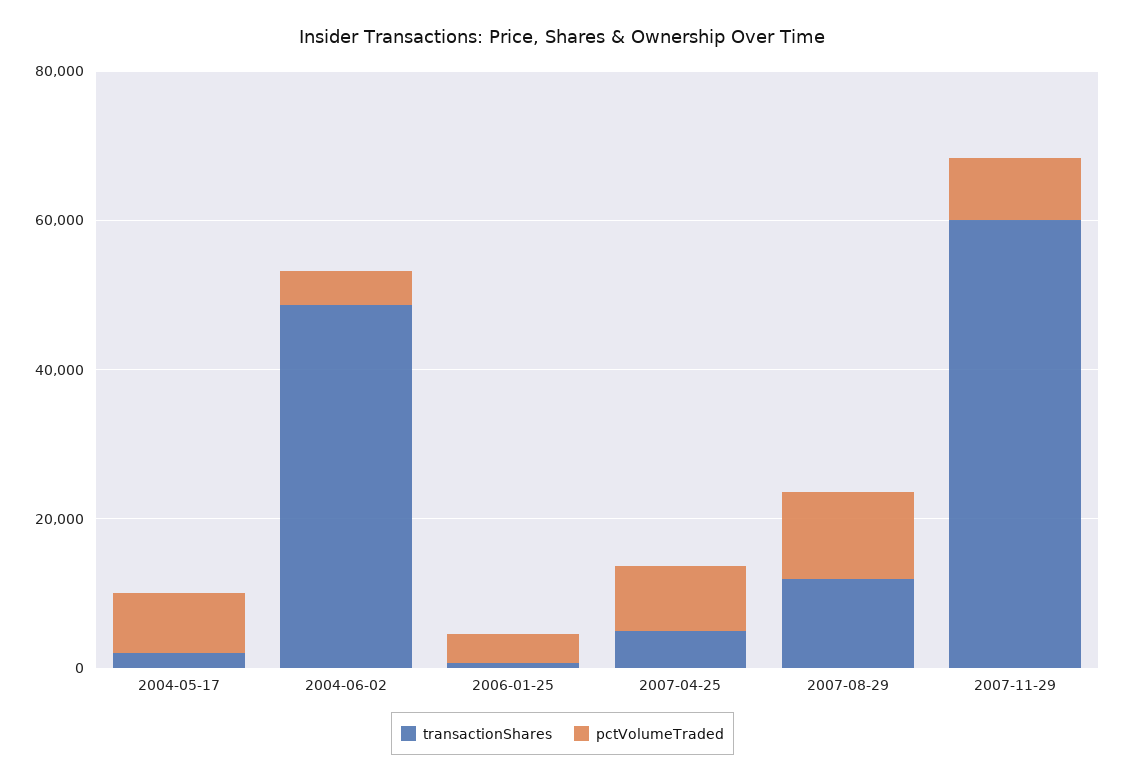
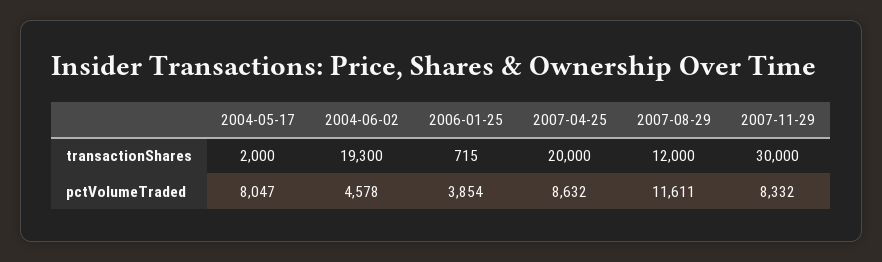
transactionShares, 2004-06-02: 50000 -> 19300
transactionShares, 2007-04-25: 5000 -> 20000
transactionShares, 2007-11-29: 60000 -> 30000

